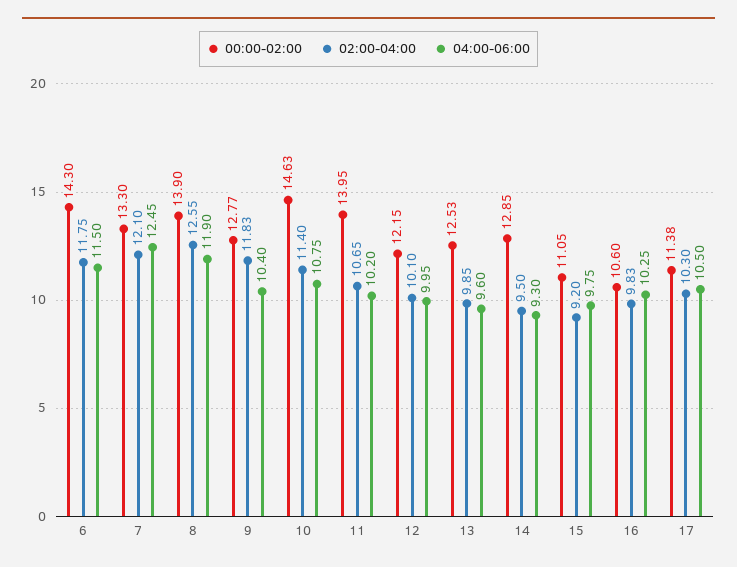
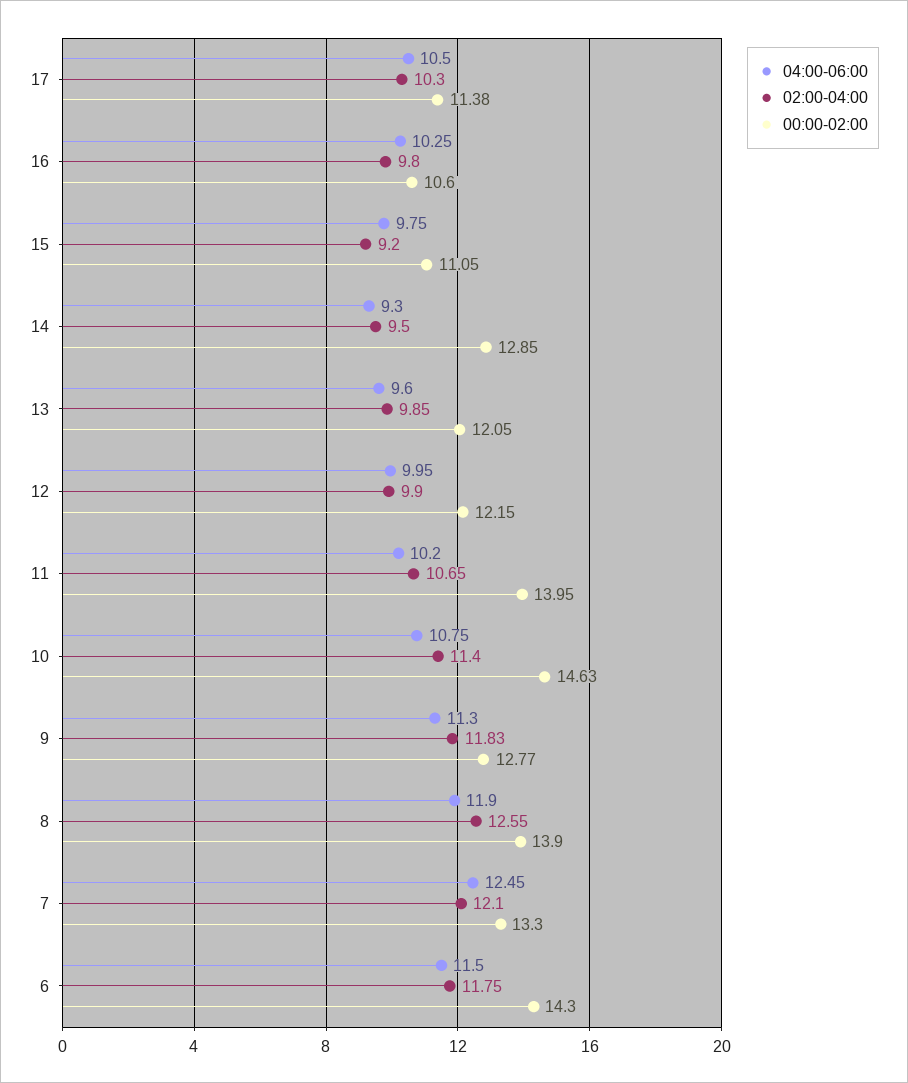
04:00-06:00, 9: 10.4 -> 11.3
02:00-04:00, 12: 10.1 -> 9.9
00:00-02:00, 13: 12.53 -> 12.05
02:00-04:00, 16: 9.83 -> 9.8

